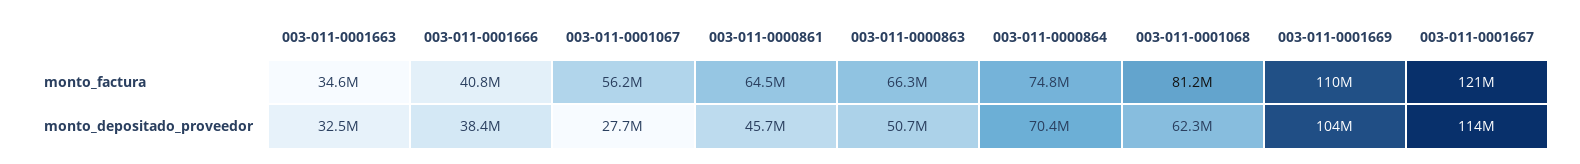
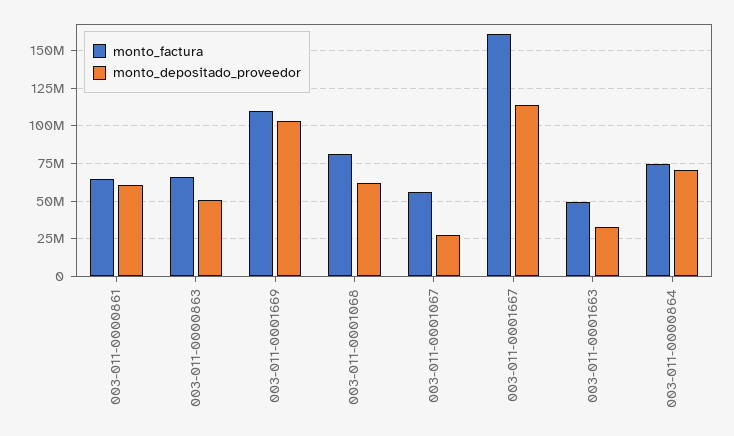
monto_factura, 003-011-0001663: 34600000 -> 50000000
monto_factura, 003-011-0001666: 40800000 -> none
monto_factura, 003-011-0001667: 121000000 -> 160000000
monto_depositado_proveedor, 003-011-0001666: 38400000 -> none
monto_depositado_proveedor, 003-011-0000861: 45700000 -> 60000000

